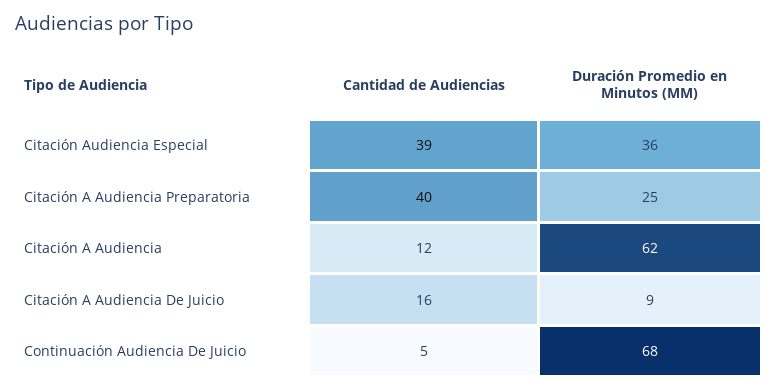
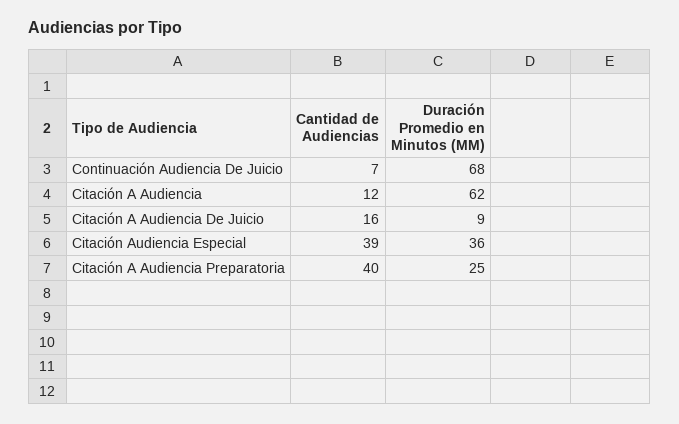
Cantidad de Audiencias, Continuación Audiencia De Juicio: 5 -> 7

